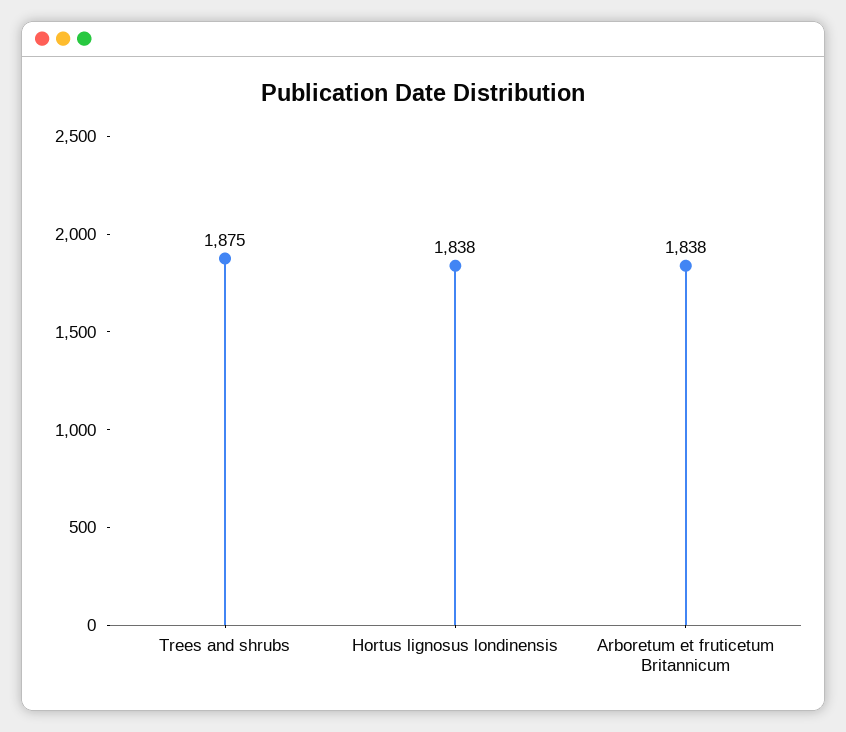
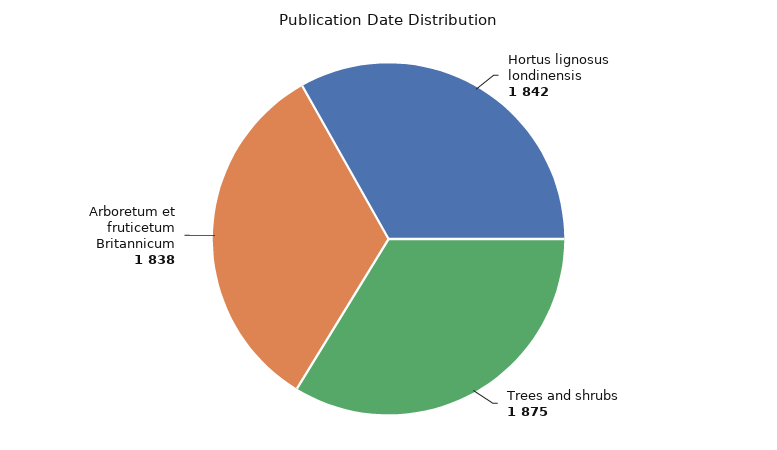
Hortus lignosus londinensis: 1838 -> 1842

